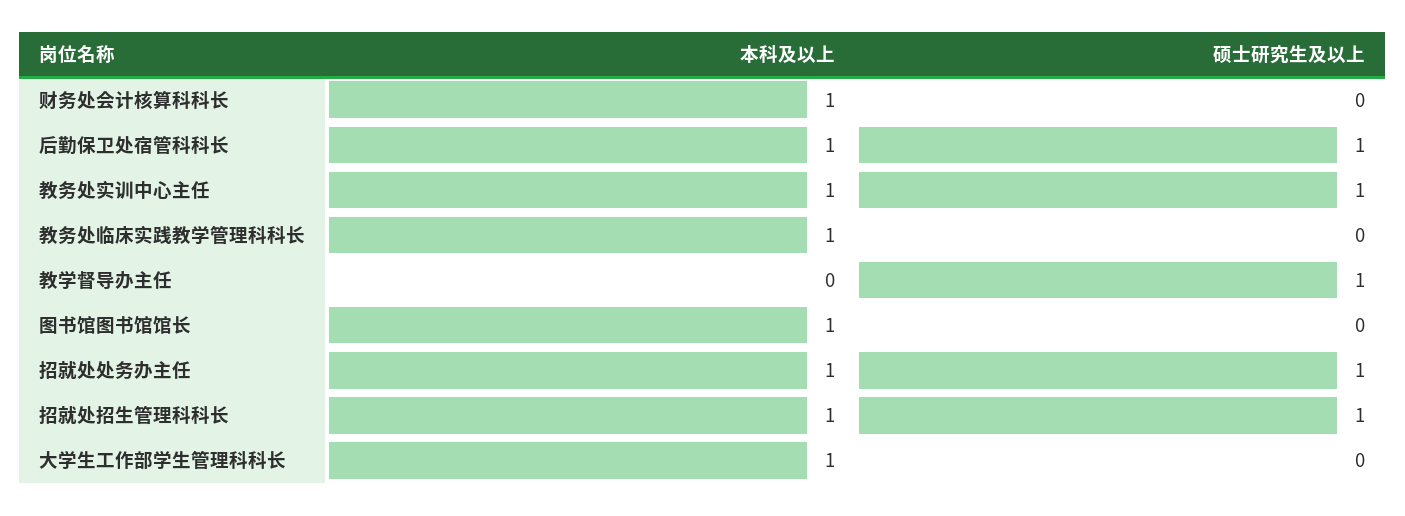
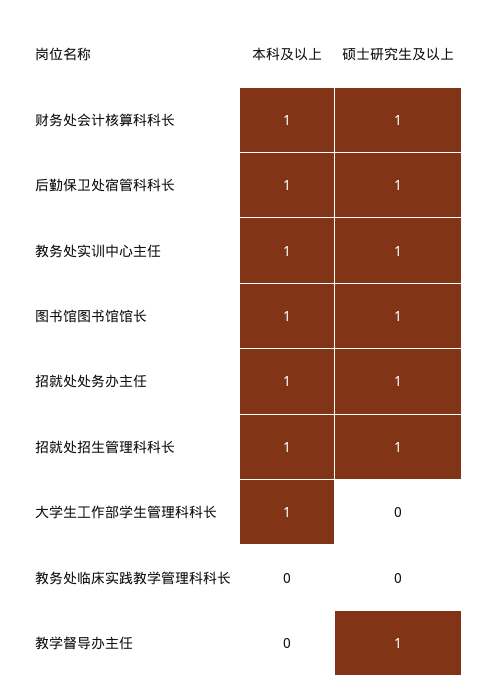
硕士研究生及以上, 财务处会计核算科科长: 0 -> 1
本科及以上, 教务处临床实践教学管理科科长: 1 -> 0
硕士研究生及以上, 图书馆图书馆馆长: 0 -> 1

